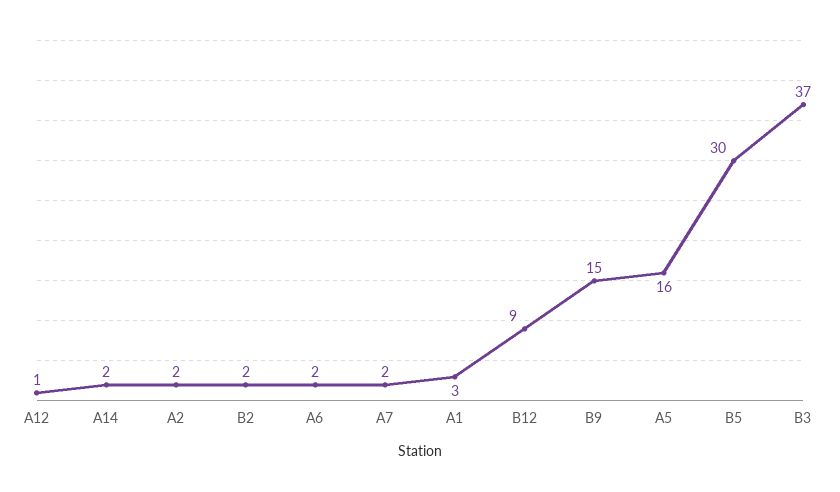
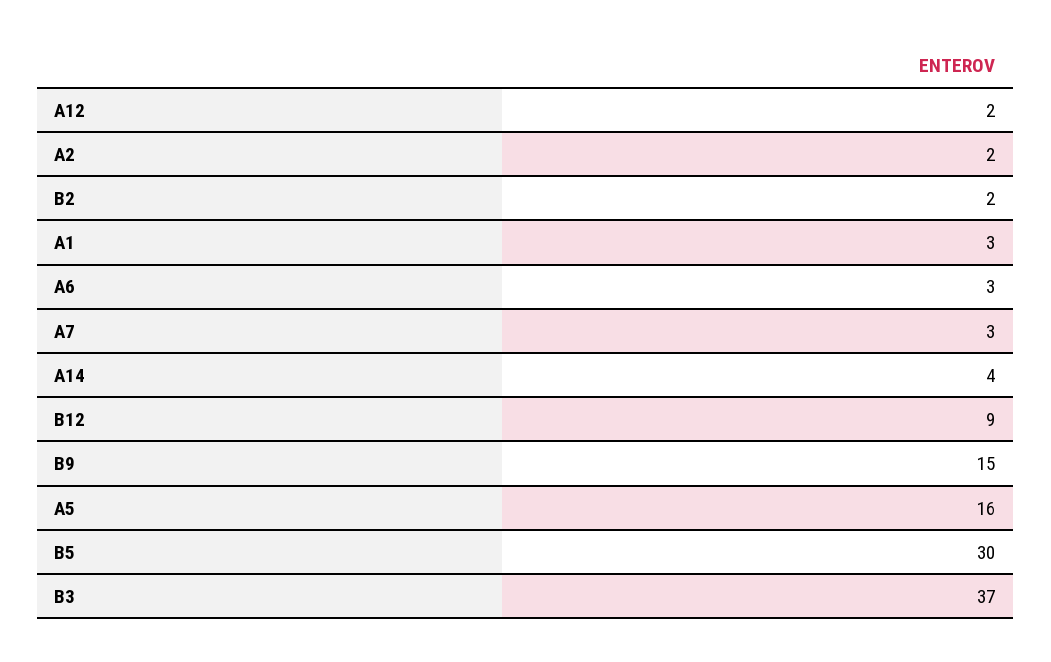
A12: 1 -> 2
A14: 2 -> 4
A6: 2 -> 3
A7: 2 -> 3

